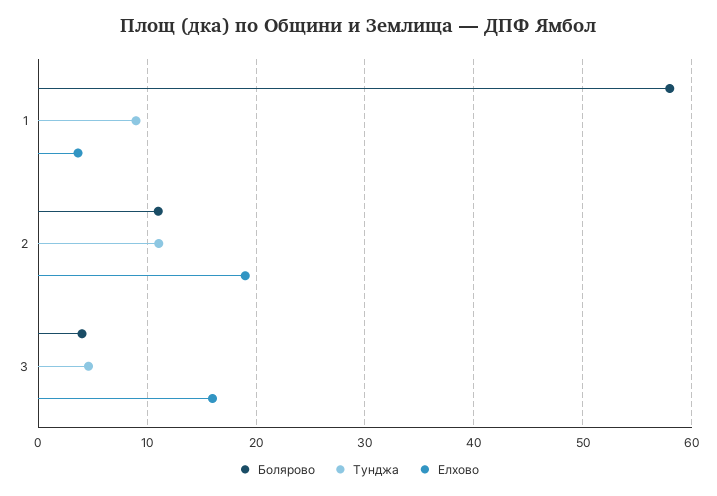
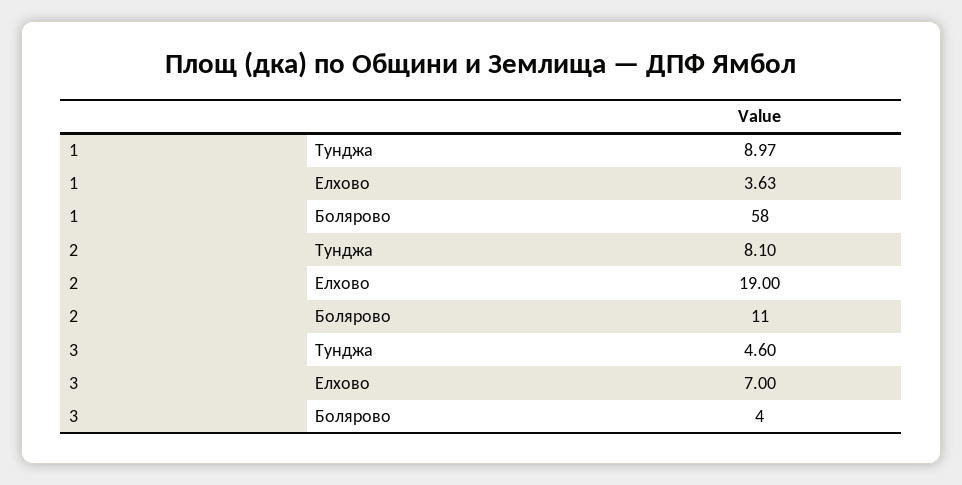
Тунджа, 2: 11 -> 8.1
Елхово, 3: 16 -> 7

